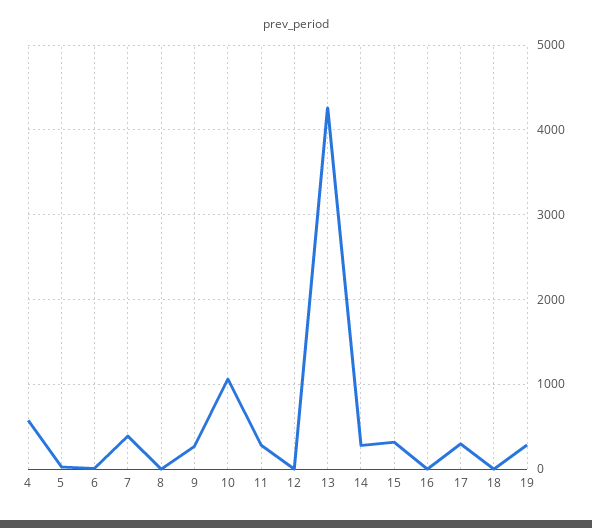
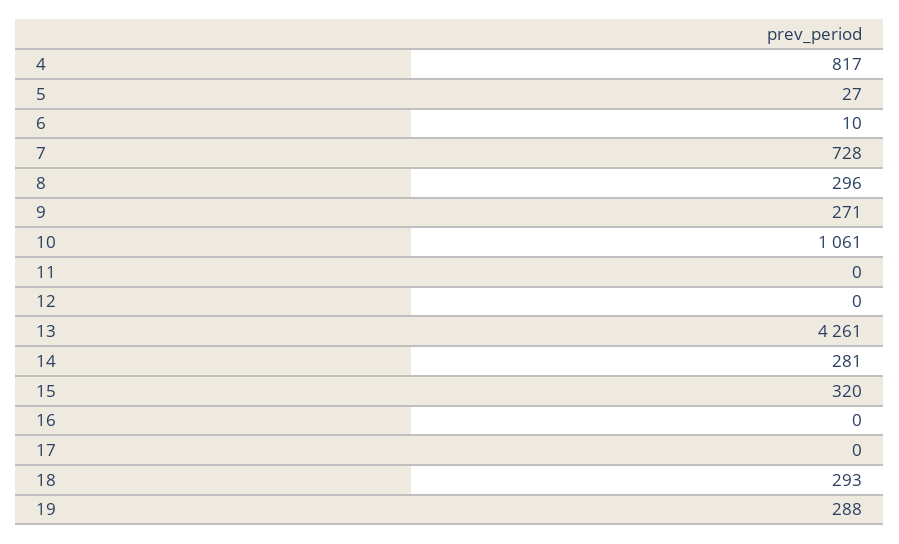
4: 600 -> 817
7: 400 -> 728
8: 0 -> 296
11: 300 -> 0
17: 300 -> 0
18: 0 -> 293

